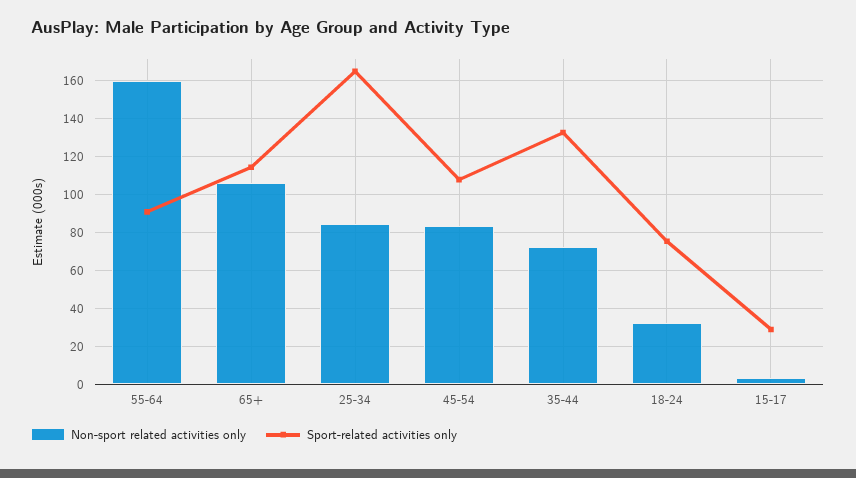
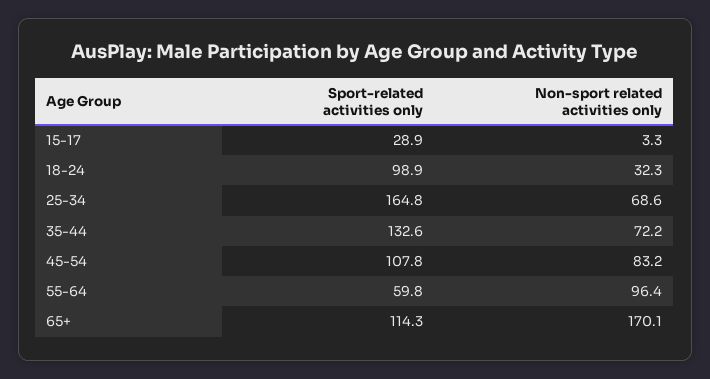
Non-sport related activities only, 55-64: 160 -> 96.4
Sport-related activities only, 55-64: 90 -> 59.8
Non-sport related activities only, 65+: 105 -> 170.1
Non-sport related activities only, 25-34: 85 -> 68.6
Sport-related activities only, 18-24: 75 -> 98.9

